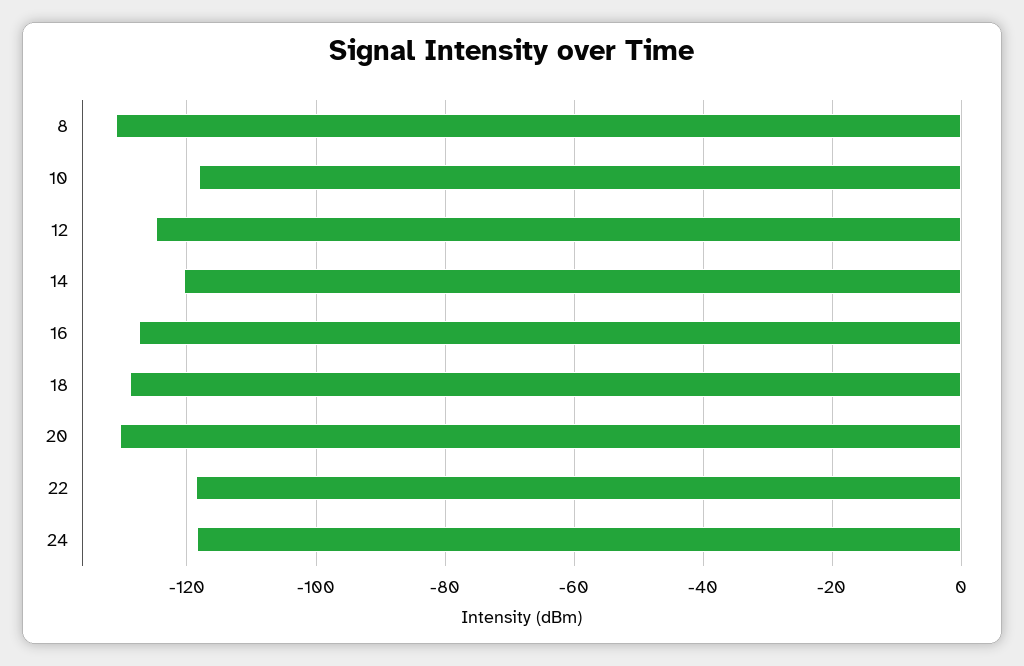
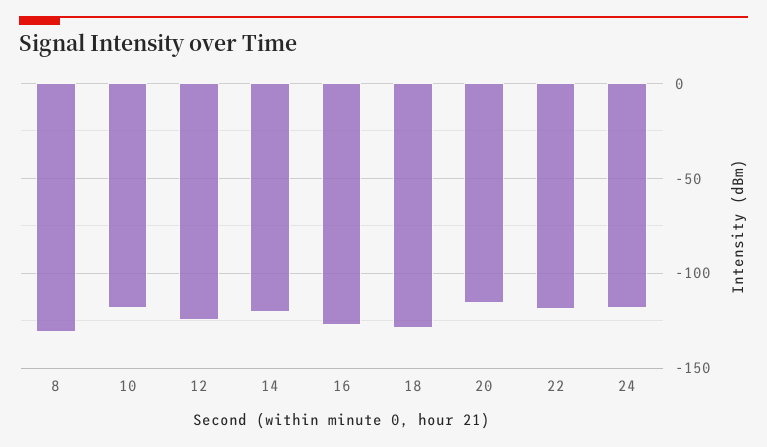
20: -130 -> -115

